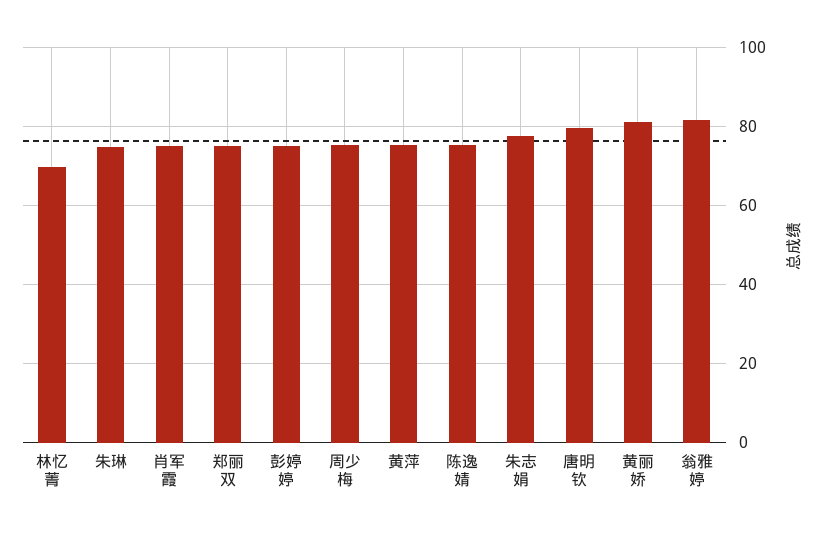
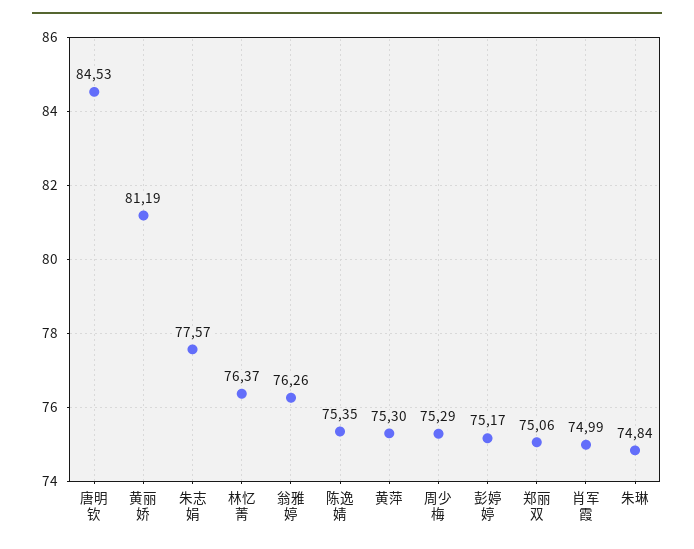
林忆菁: 70 -> 76.37
唐明钦: 80 -> 84.53
翁雅婷: 82 -> 76.26

